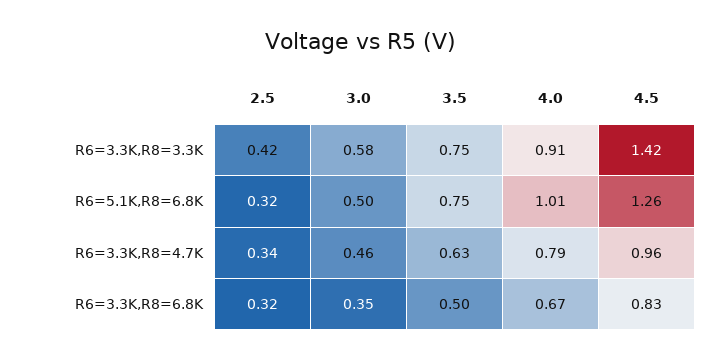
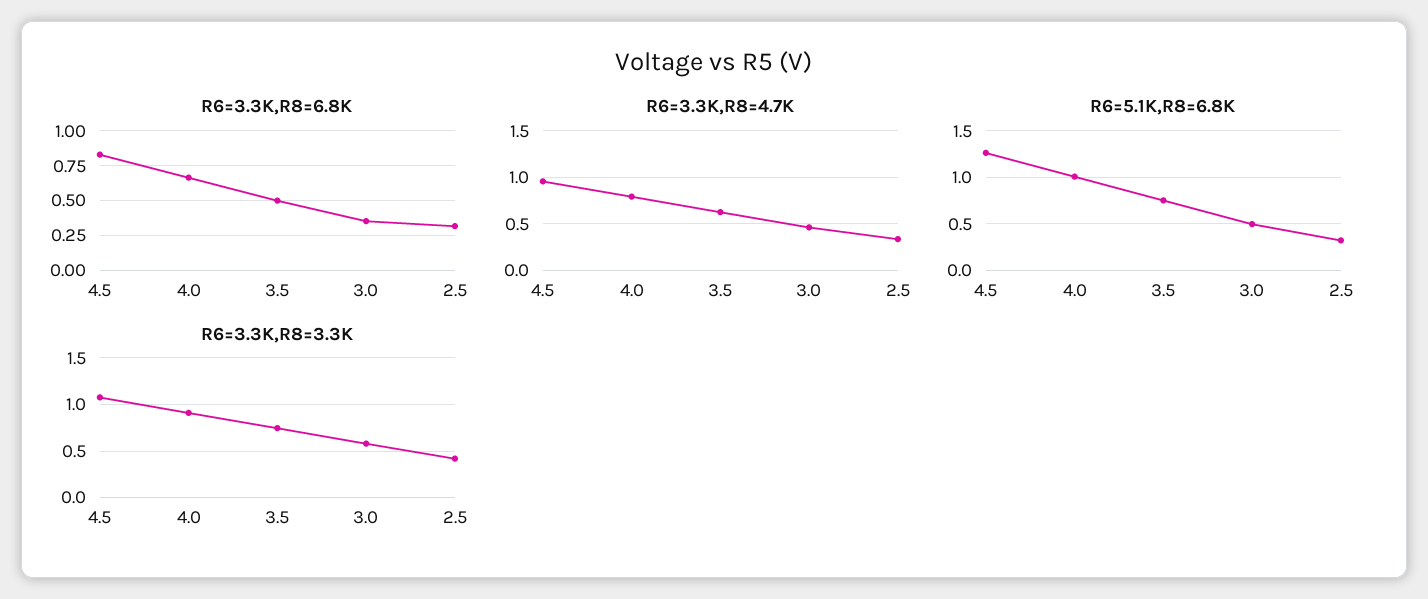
R6=3.3K,R8=3.3K, 4.5: 1.42 -> 1.1

